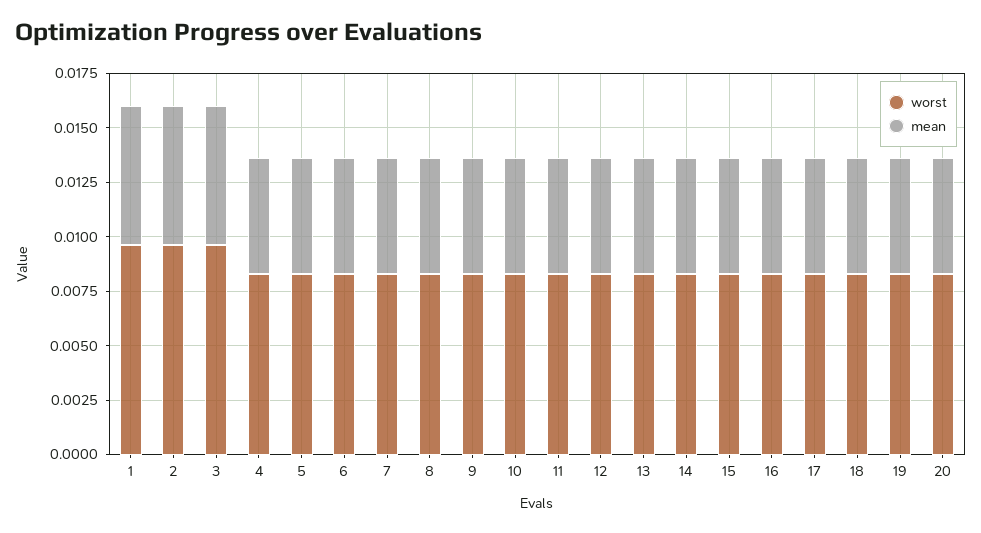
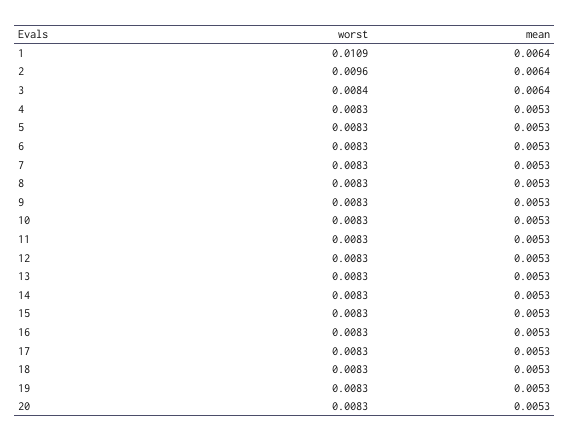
worst, 1: 0.0095 -> 0.0109
worst, 3: 0.0095 -> 0.0084

